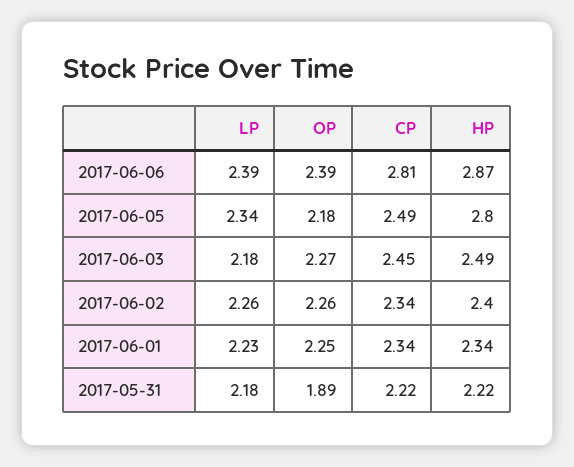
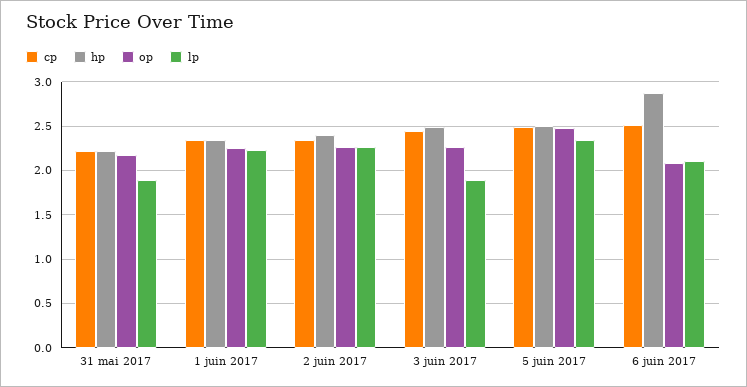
LP, 2017-06-06: 2.39 -> 2.1
OP, 2017-06-06: 2.39 -> 2.1
CP, 2017-06-06: 2.81 -> 2.5
OP, 2017-06-05: 2.18 -> 2.5
HP, 2017-06-05: 2.8 -> 2.5
LP, 2017-06-03: 2.18 -> 1.9
LP, 2017-05-31: 2.18 -> 1.9
OP, 2017-05-31: 1.89 -> 2.2

